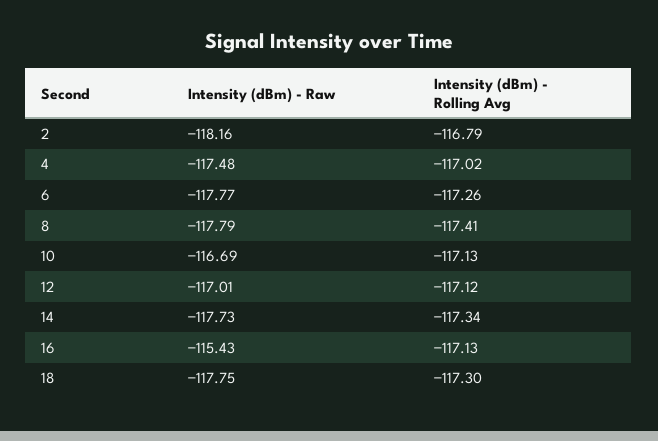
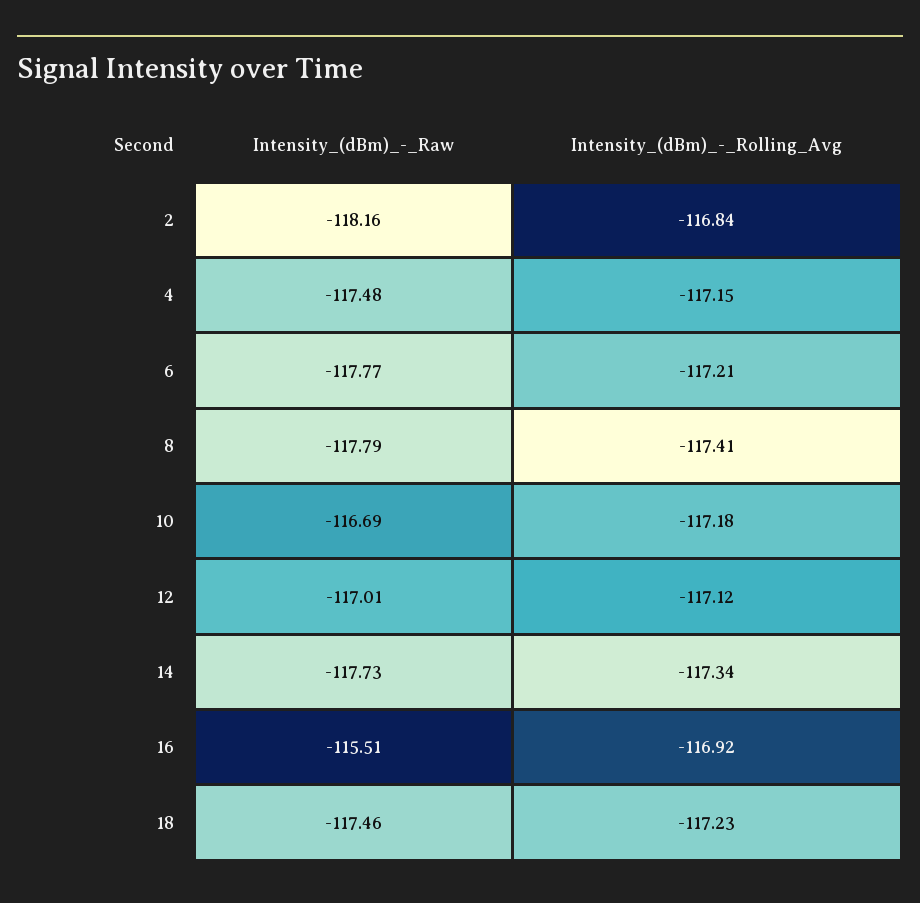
Intensity (dBm) - Rolling Avg, 2: -116.79 -> -116.84
Intensity (dBm) - Rolling Avg, 4: -117.02 -> -117.15
Intensity (dBm) - Rolling Avg, 6: -117.26 -> -117.21
Intensity (dBm) - Rolling Avg, 10: -117.13 -> -117.18
Intensity (dBm) - Raw, 16: -115.43 -> -115.51
Intensity (dBm) - Rolling Avg, 16: -117.13 -> -116.92
Intensity (dBm) - Raw, 18: -117.75 -> -117.46
Intensity (dBm) - Rolling Avg, 18: -117.3 -> -117.23

